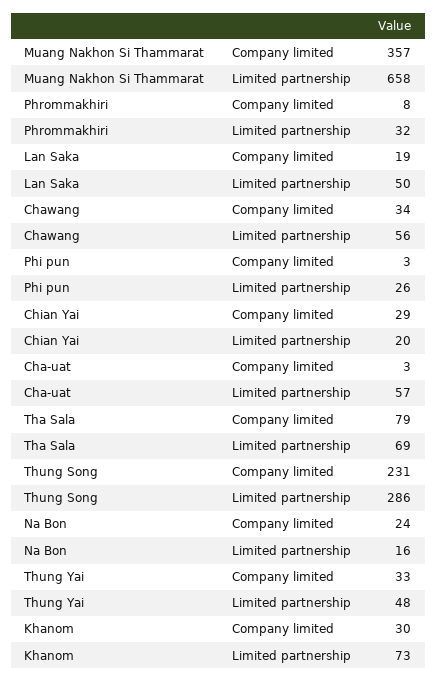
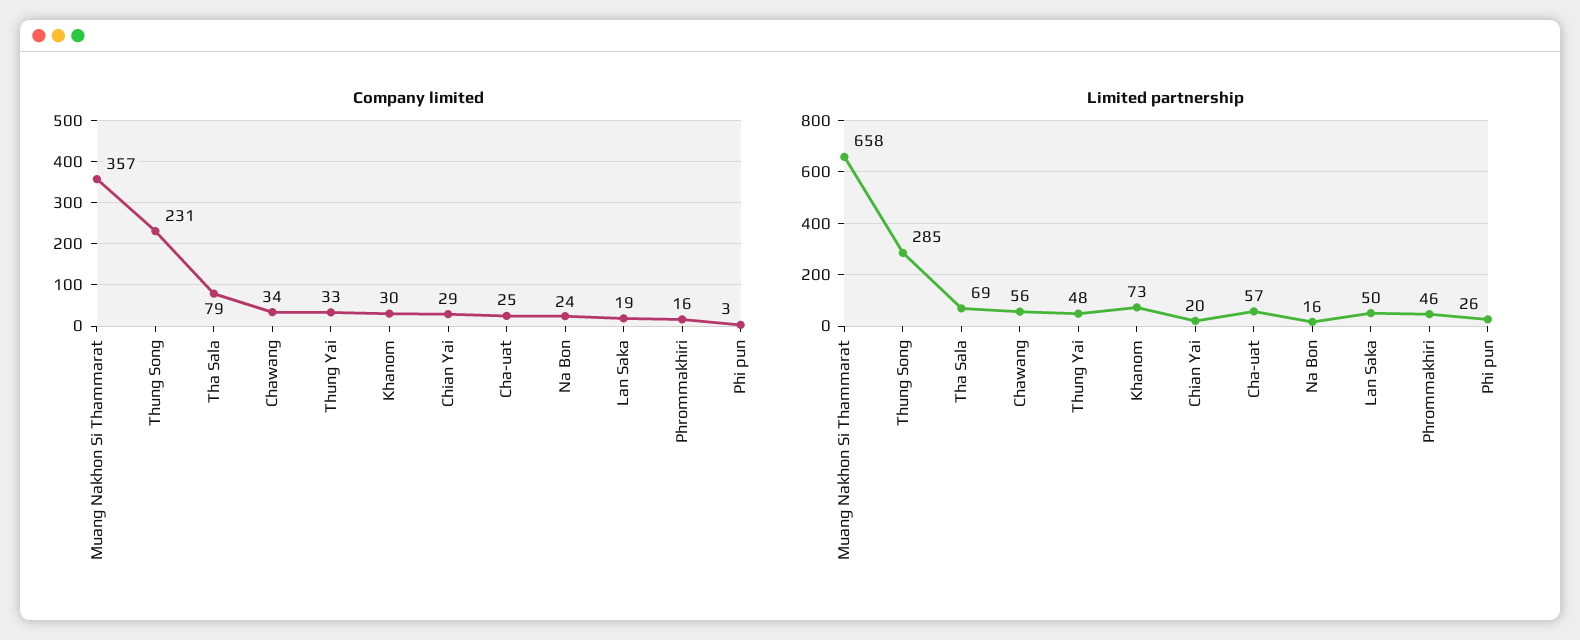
Company limited, Phrommakhiri: 8 -> 16
Limited partnership, Phrommakhiri: 32 -> 46
Company limited, Cha-uat: 3 -> 25
Limited partnership, Thung Song: 286 -> 285

